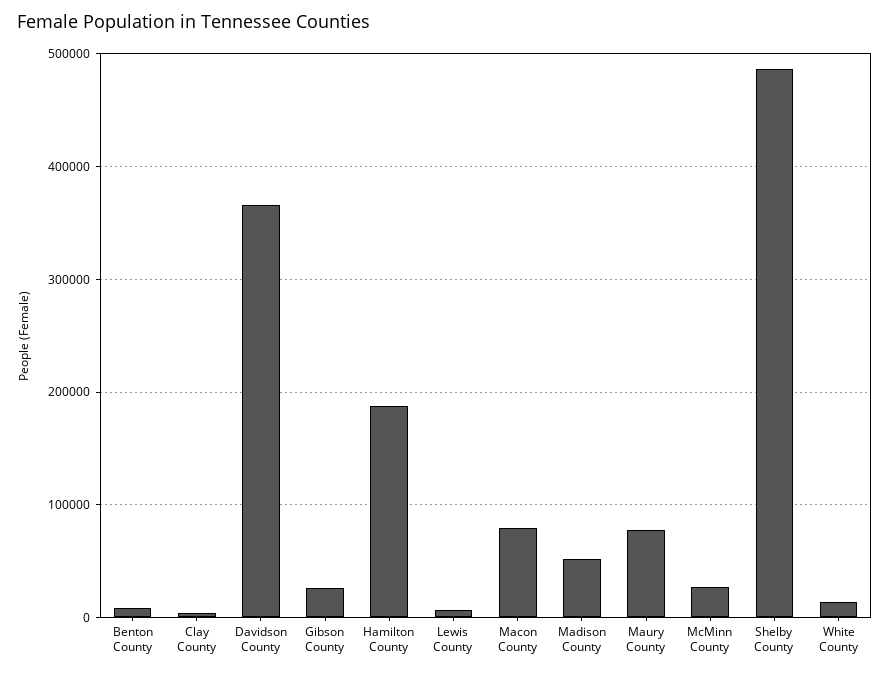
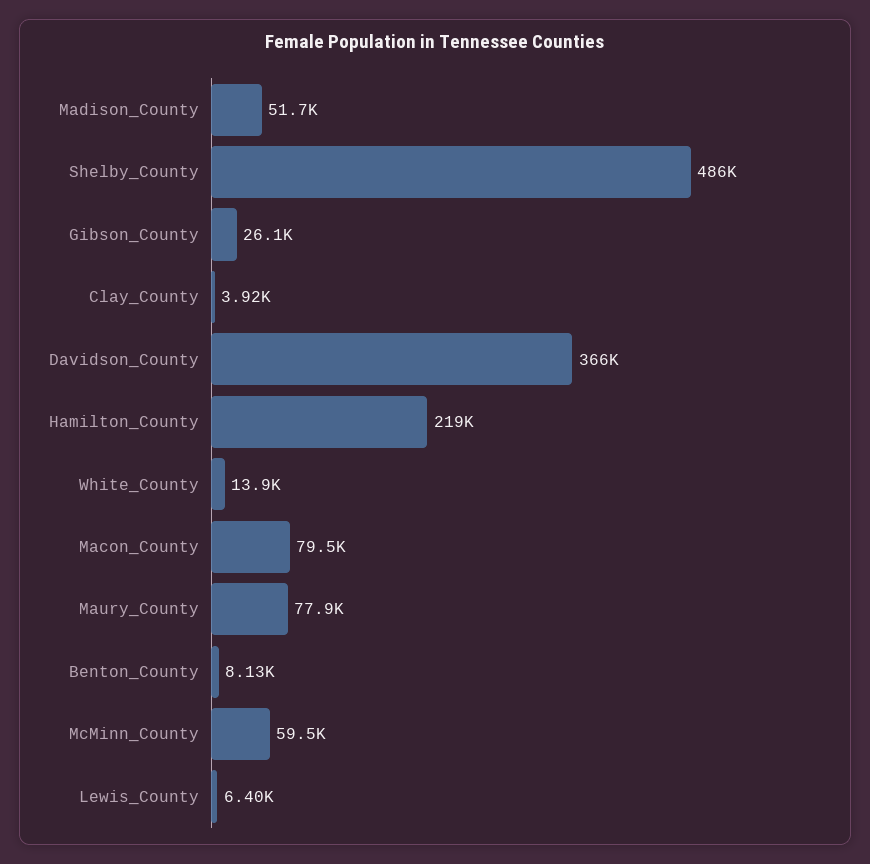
Hamilton County: 190000 -> 219000
McMinn County: 30000 -> 59500

